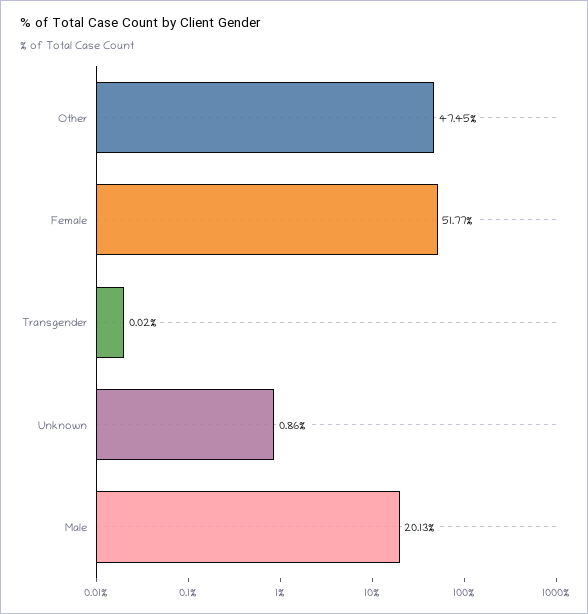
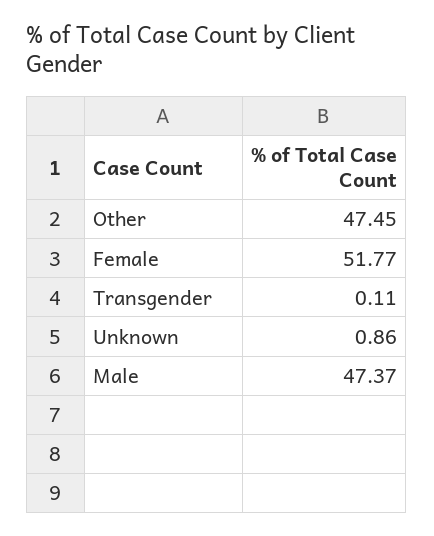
Transgender: 0.02 -> 0.11
Male: 20.13 -> 47.37

